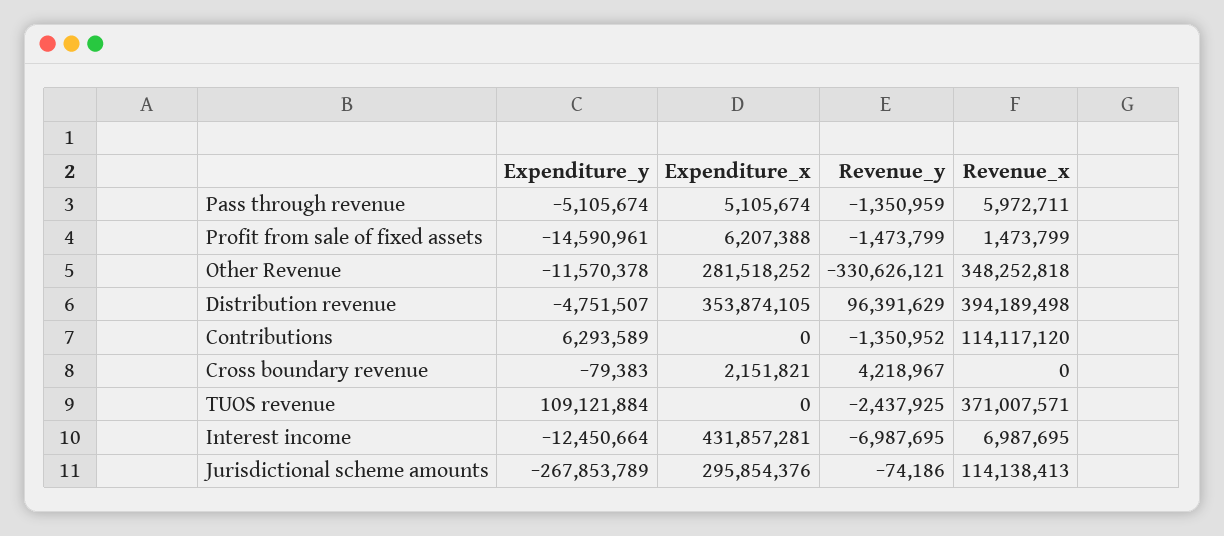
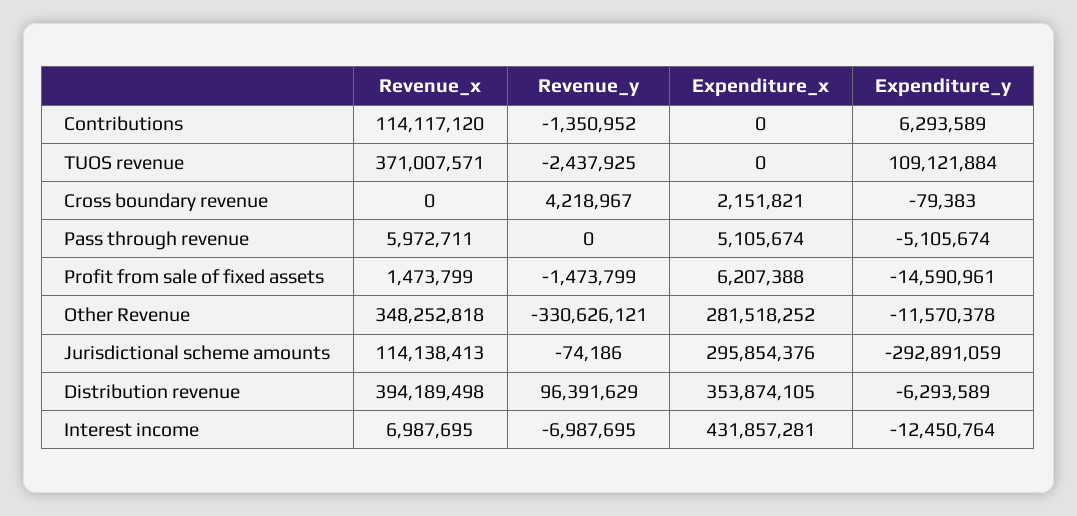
Revenue_y, Pass through revenue: -1350959 -> 0
Expenditure_y, Distribution revenue: -4751507 -> -6293589
Expenditure_y, Interest income: -12450664 -> -12450764
Expenditure_y, Jurisdictional scheme amounts: -267853789 -> -292891059

